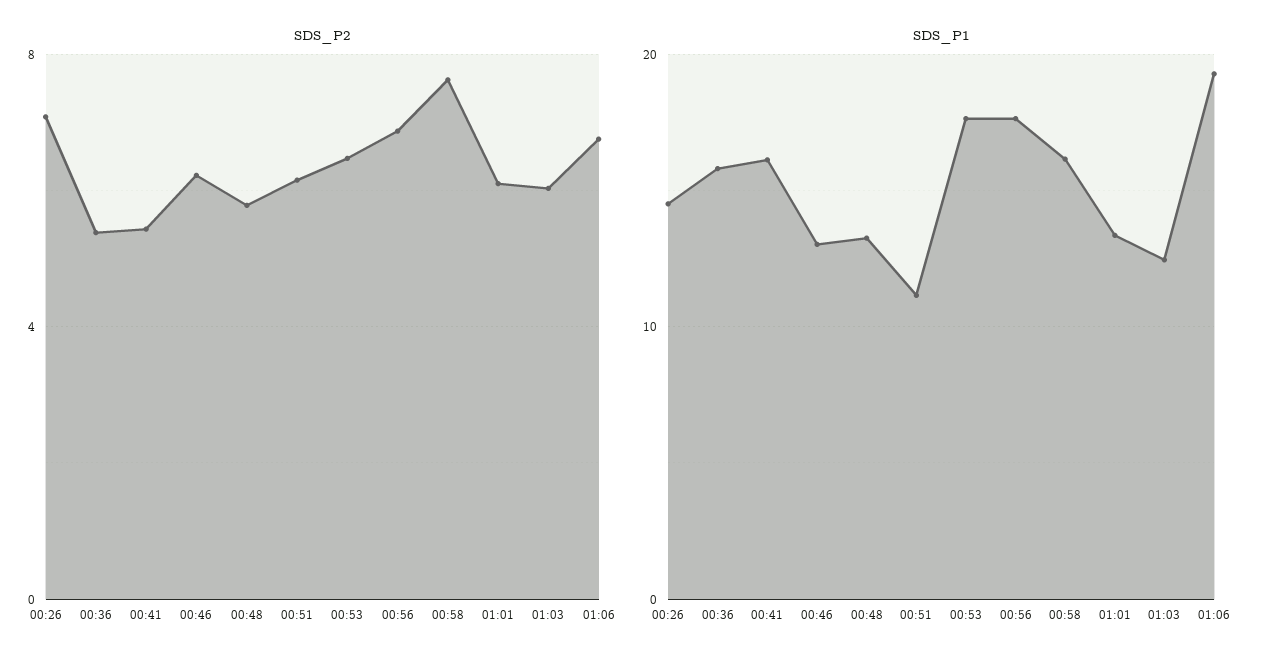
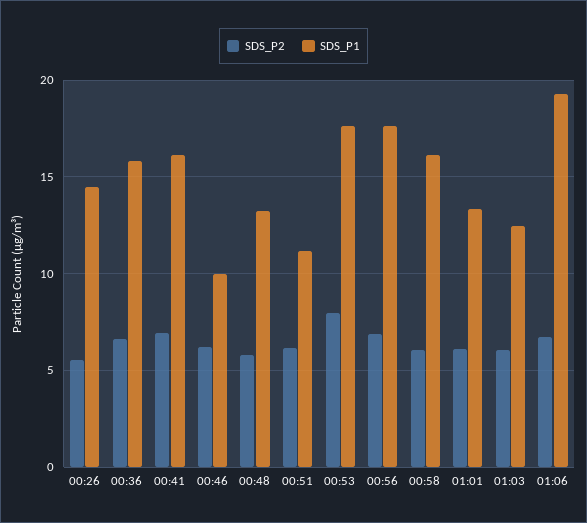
SDS_P2, 00:26: 7 -> 5.5
SDS_P2, 00:36: 5.5 -> 6.5
SDS_P2, 00:41: 5.5 -> 7
SDS_P2, 00:53: 6.5 -> 8
SDS_P2, 00:58: 7.5 -> 6
SDS_P1, 00:46: 13 -> 10

